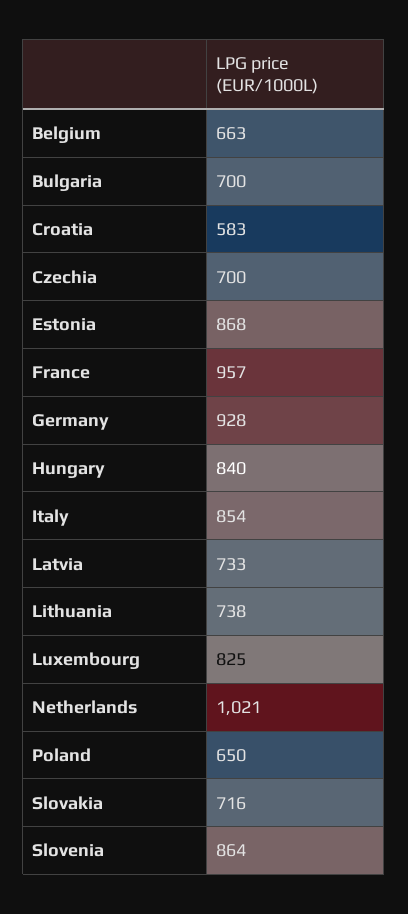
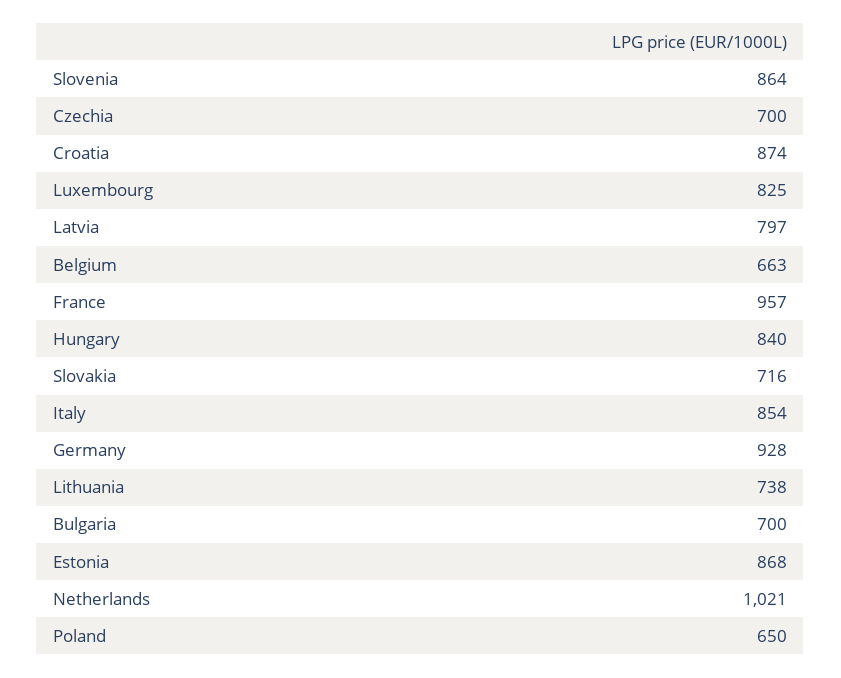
Croatia: 583 -> 874
Latvia: 733 -> 797

